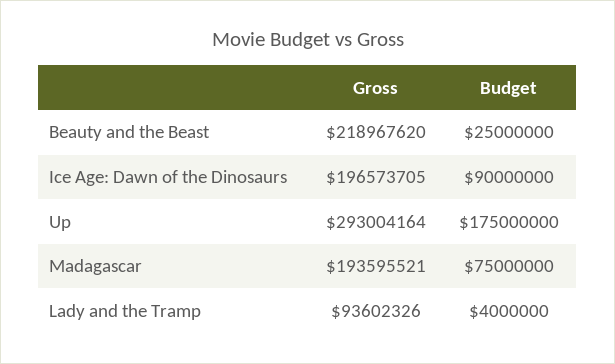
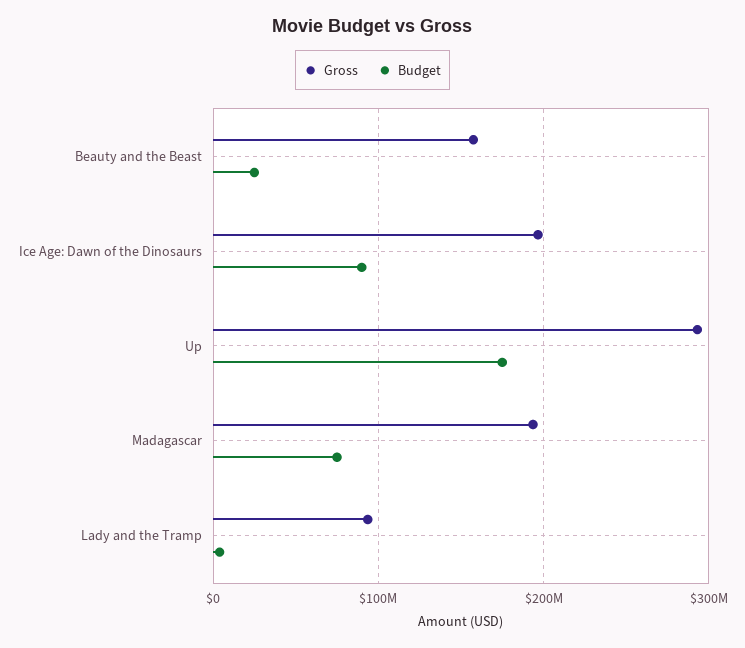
Gross, Beauty and the Beast: 218967620 -> 160000000

